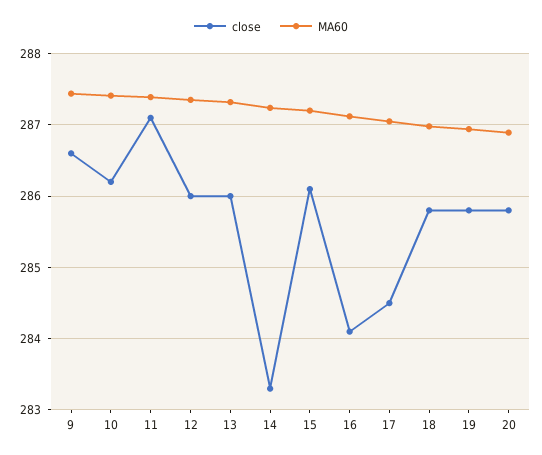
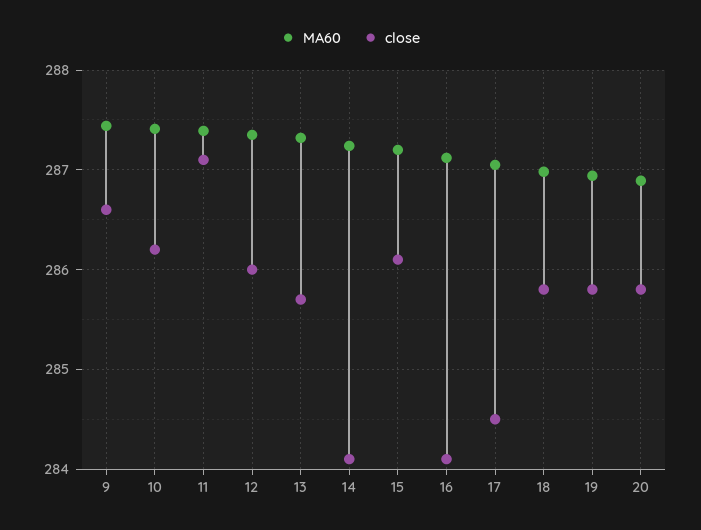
close, 13: 286 -> 285.7
close, 14: 283.3 -> 284.1

